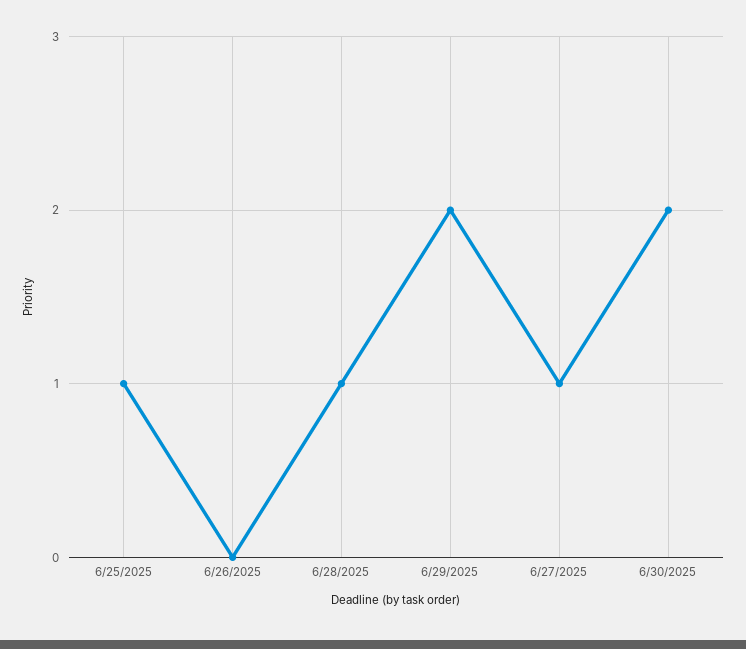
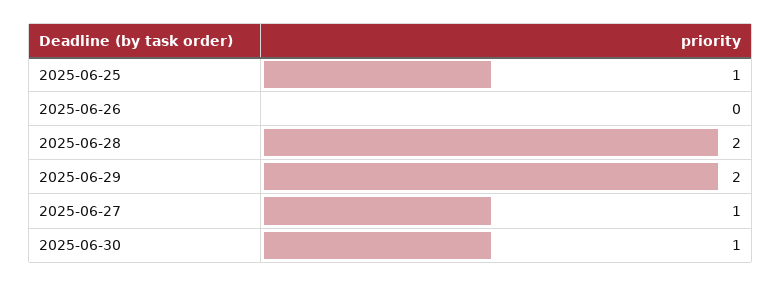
6/28/2025: 1 -> 2
6/30/2025: 2 -> 1

